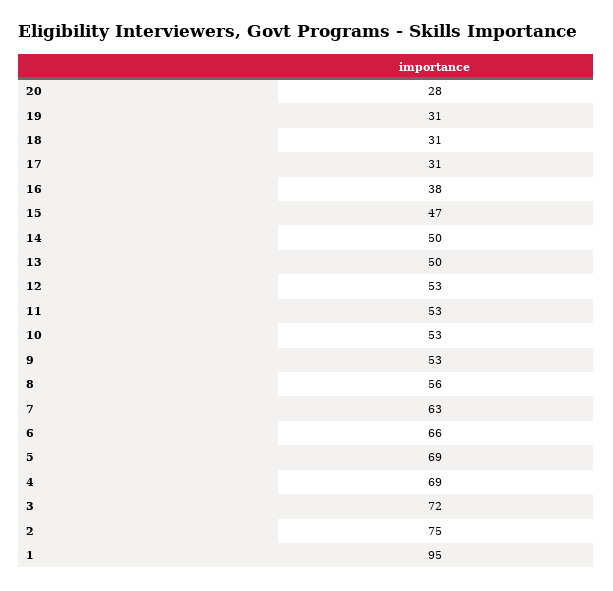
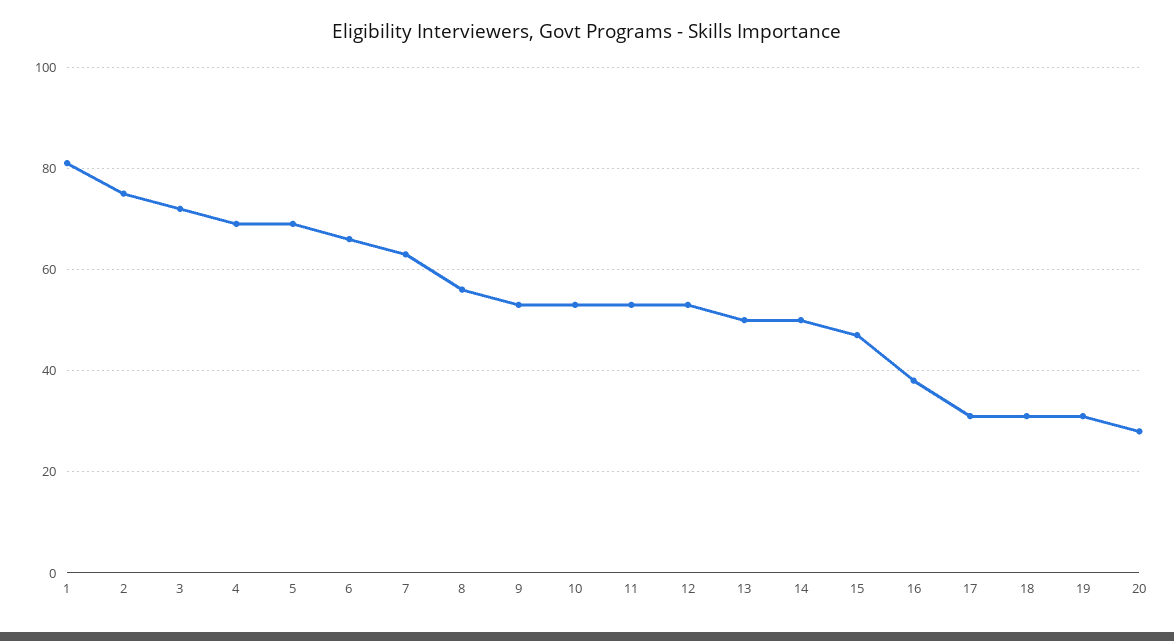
1: 95 -> 80

